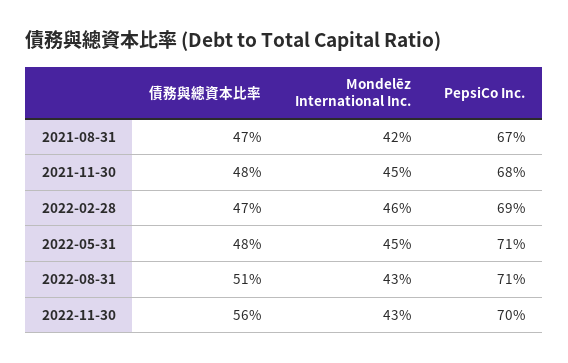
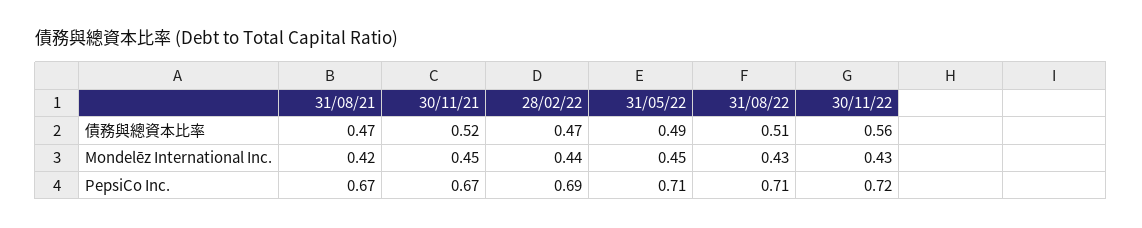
債務與總資本比率, 2021-11-30: 0.48 -> 0.52
PepsiCo Inc., 2021-11-30: 0.68 -> 0.67
Mondelēz International Inc., 2022-02-28: 0.46 -> 0.44
債務與總資本比率, 2022-05-31: 0.48 -> 0.49
PepsiCo Inc., 2022-11-30: 0.7 -> 0.72

